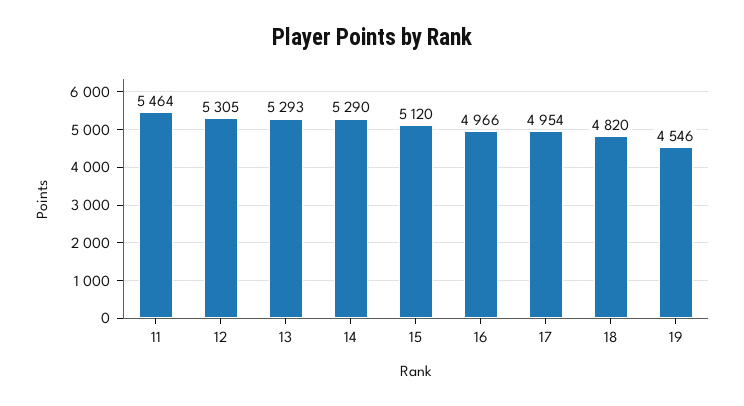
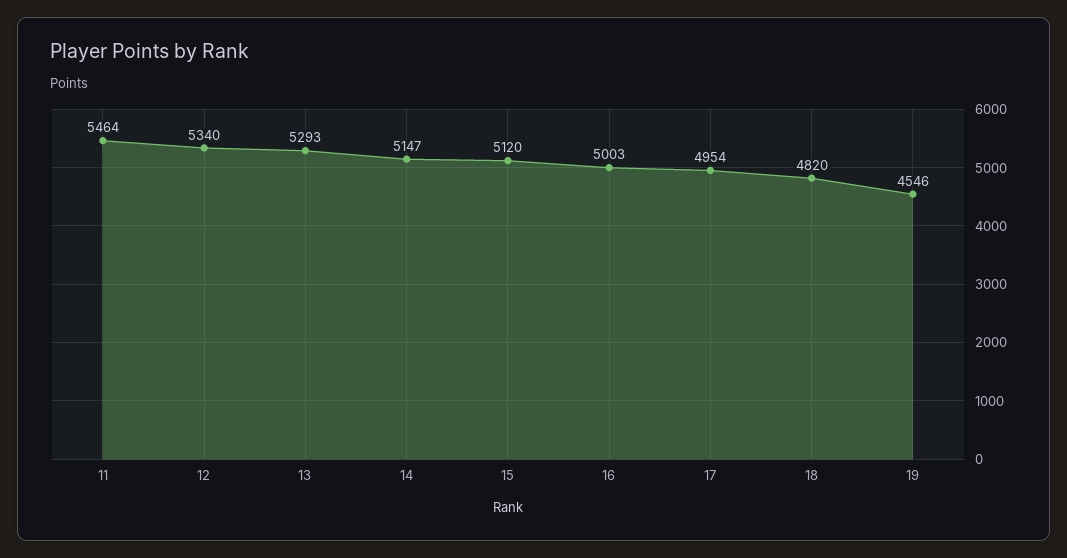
12: 5305 -> 5340
14: 5290 -> 5147
16: 4966 -> 5003

